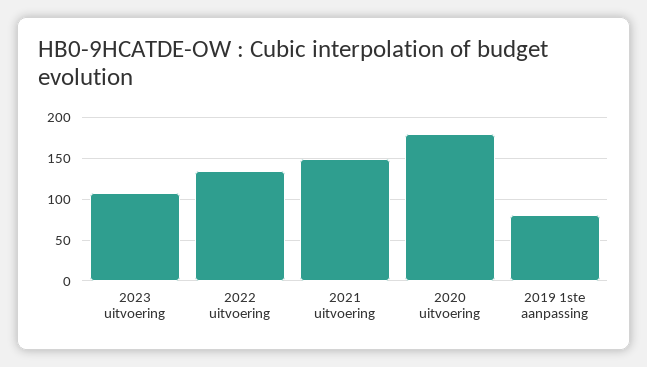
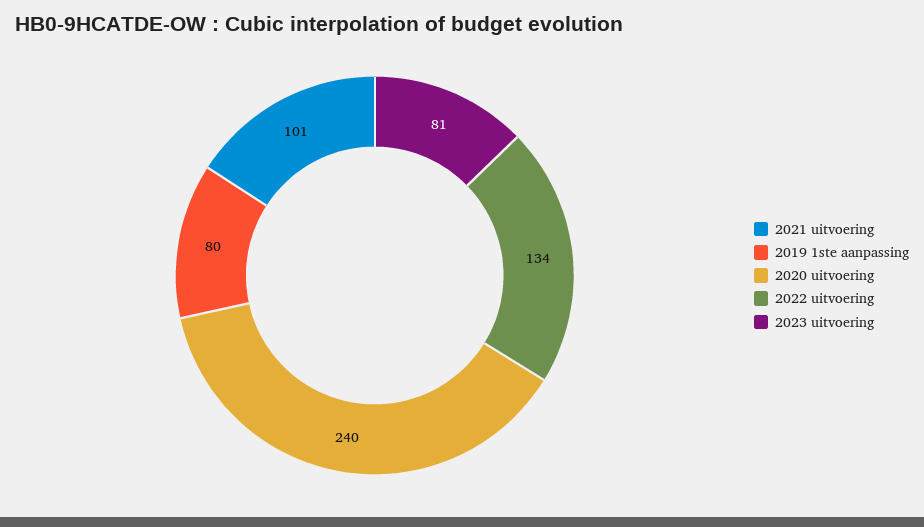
2023 uitvoering: 110 -> 81
2021 uitvoering: 150 -> 101
2020 uitvoering: 180 -> 240

